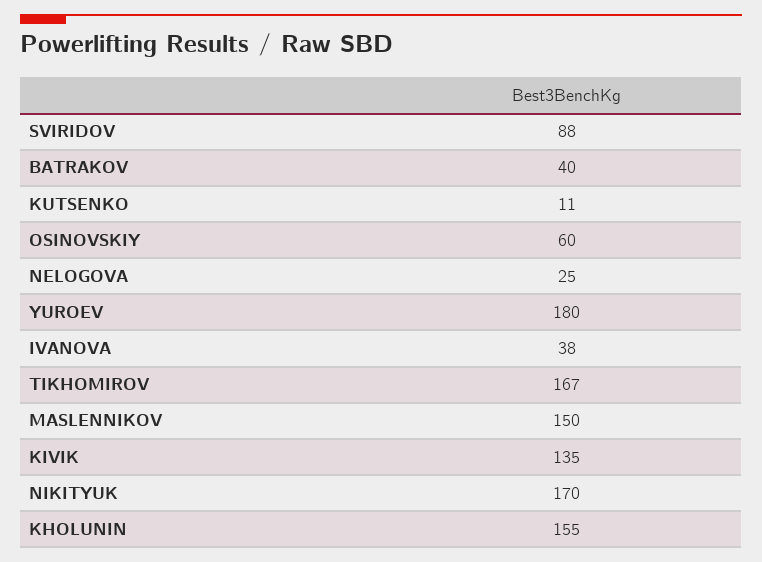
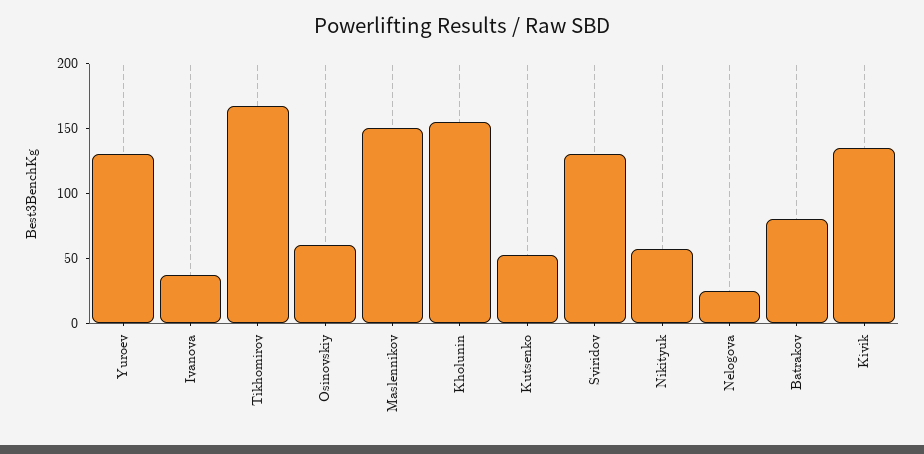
SVIRIDOV: 88 -> 130
BATRAKOV: 40 -> 80
KUTSENKO: 11 -> 50
YUROEV: 180 -> 130
NIKITYUK: 170 -> 60

